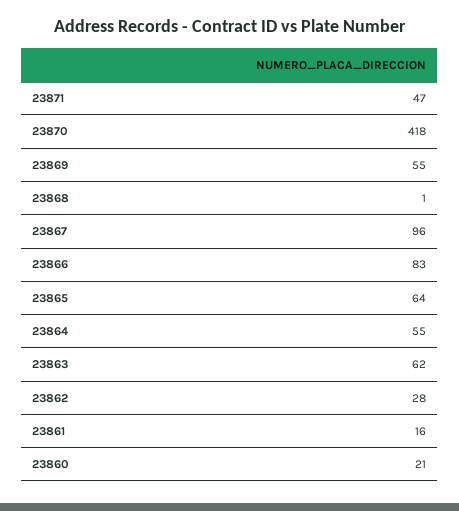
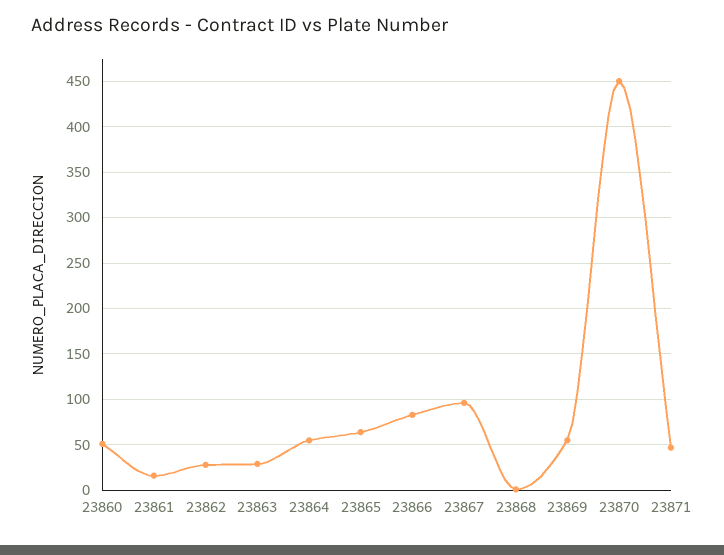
23870: 418 -> 450
23863: 62 -> 30
23860: 21 -> 50

